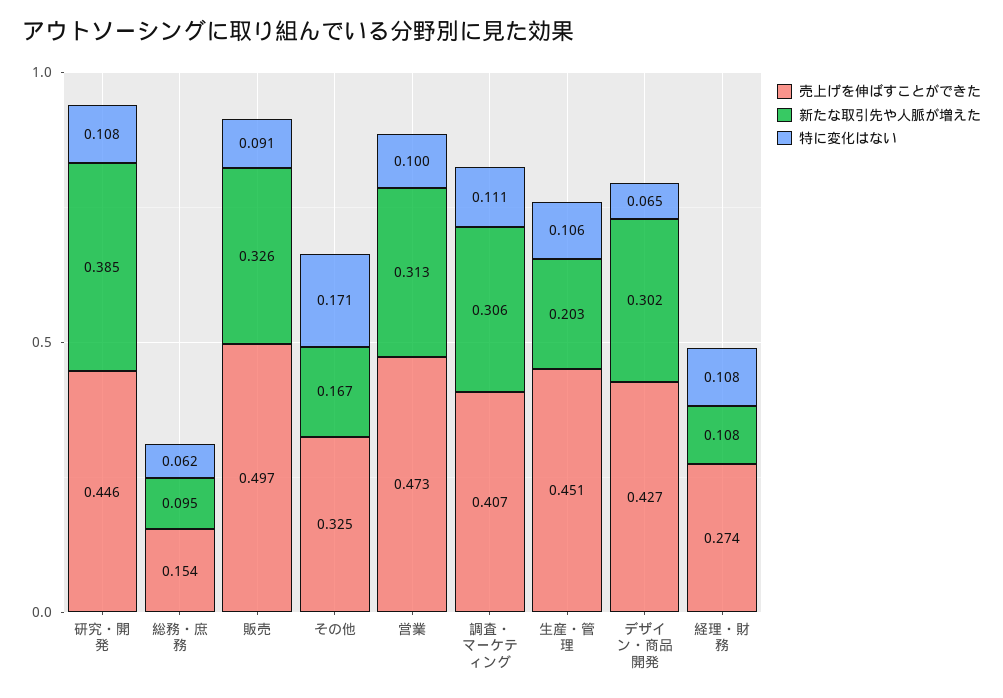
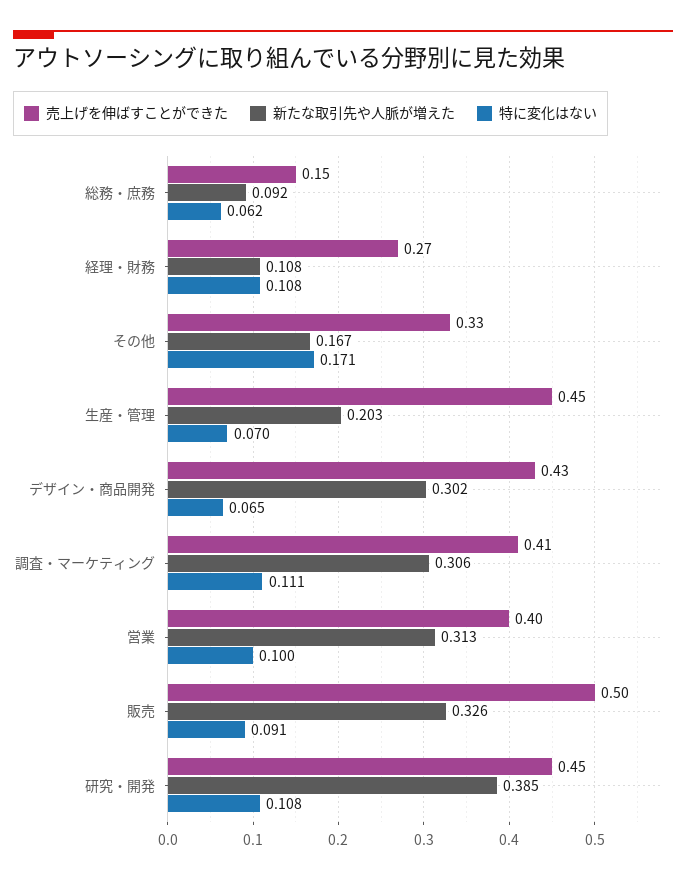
新たな取引先や人脈が増えた, 総務・庶務: 0.095 -> 0.092
売上げを伸ばすことができた, 営業: 0.473 -> 0.4
特に変化はない, 生産・管理: 0.106 -> 0.07

